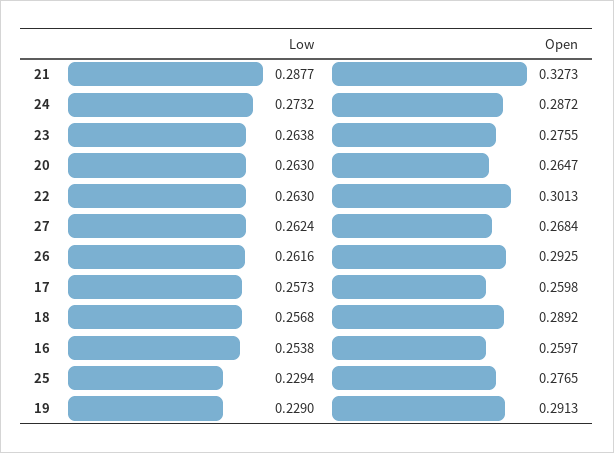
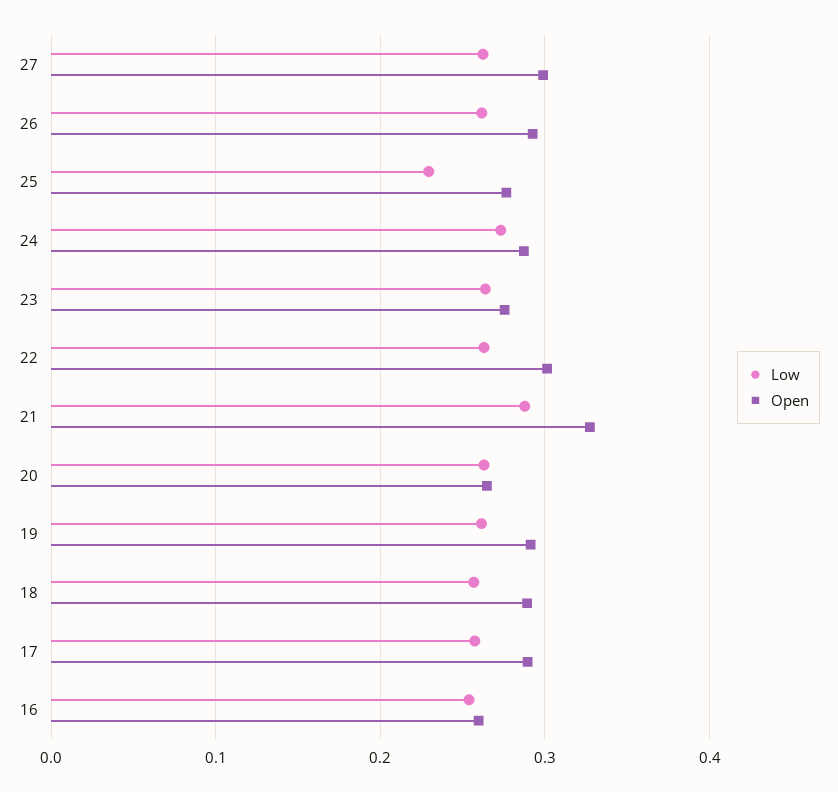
Open, 27: 0.2684 -> 0.3
Open, 17: 0.2598 -> 0.29
Low, 19: 0.229 -> 0.26

